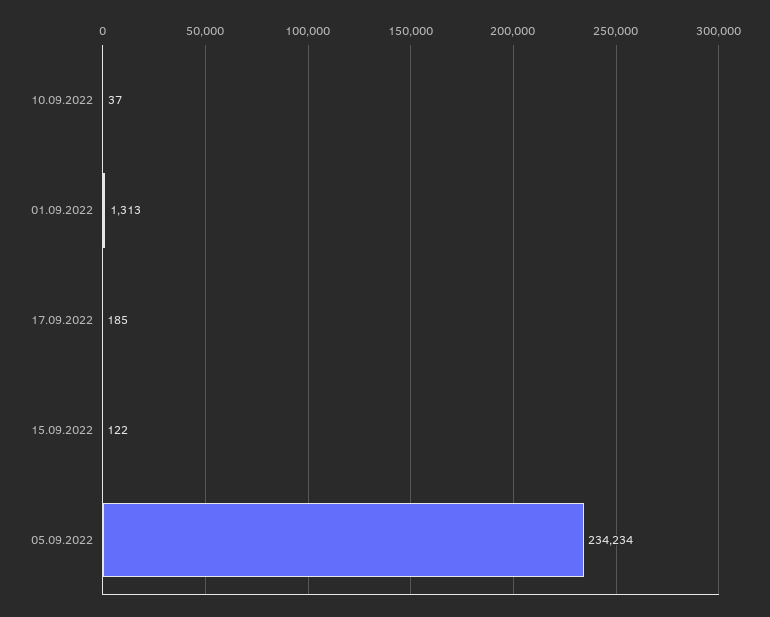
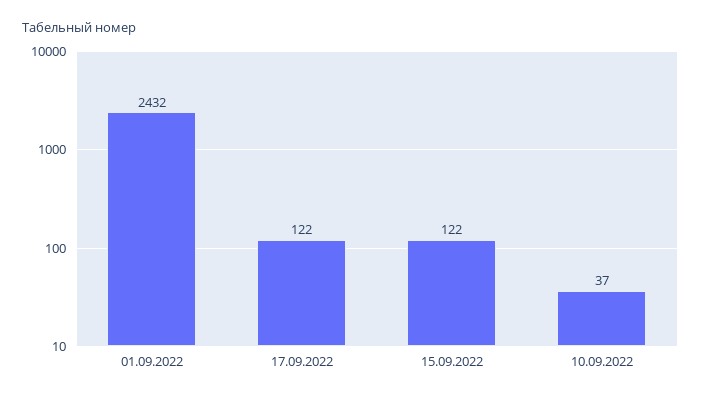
01.09.2022: 1313 -> 2432
17.09.2022: 185 -> 122
05.09.2022: 234234 -> none

